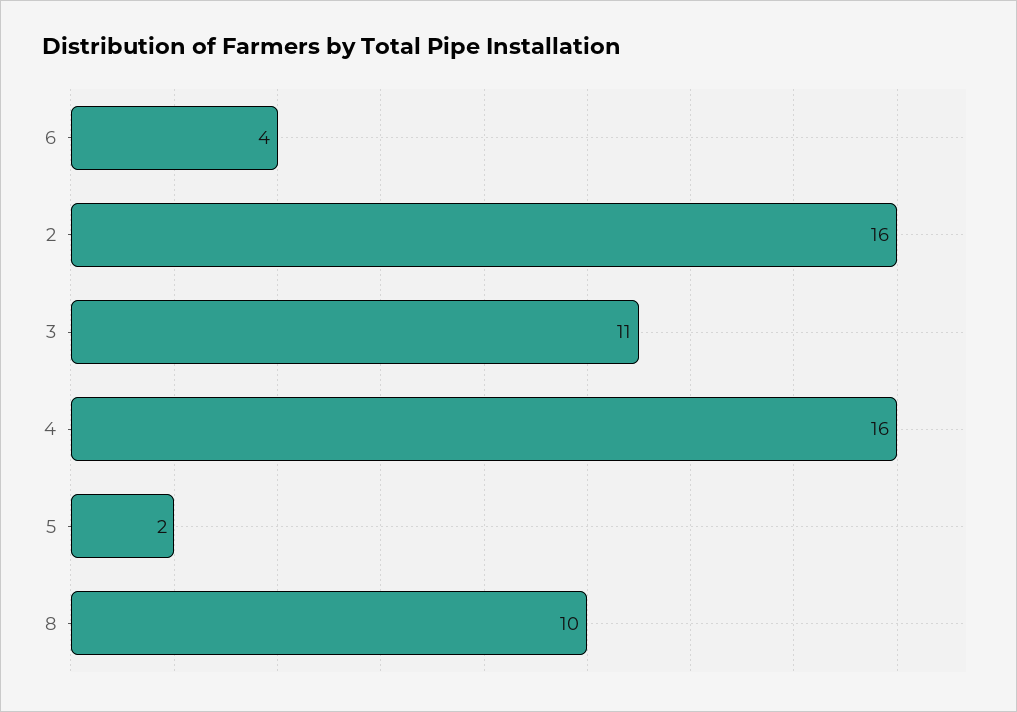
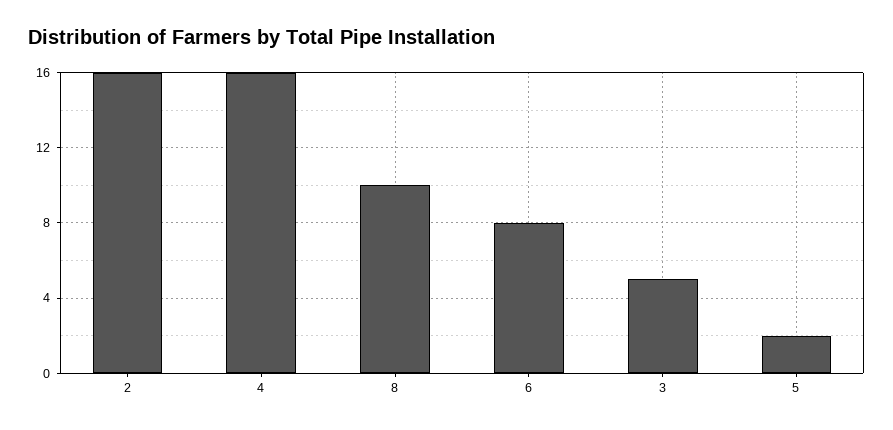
6: 4 -> 8
3: 11 -> 5

